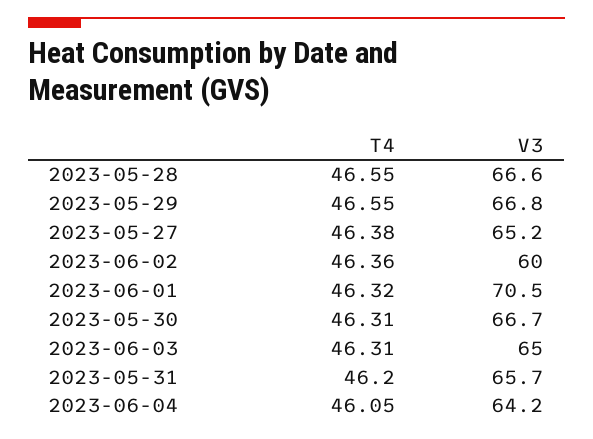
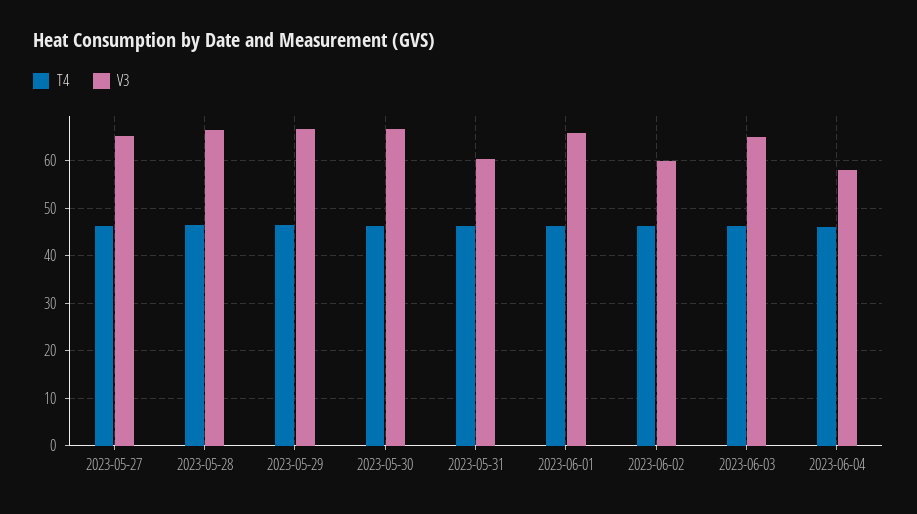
V3, 2023-06-01: 70.5 -> 66
V3, 2023-05-31: 65.7 -> 60
V3, 2023-06-04: 64.2 -> 58

